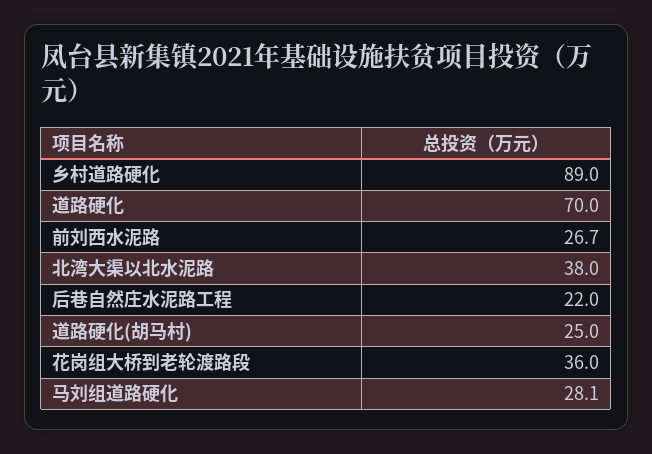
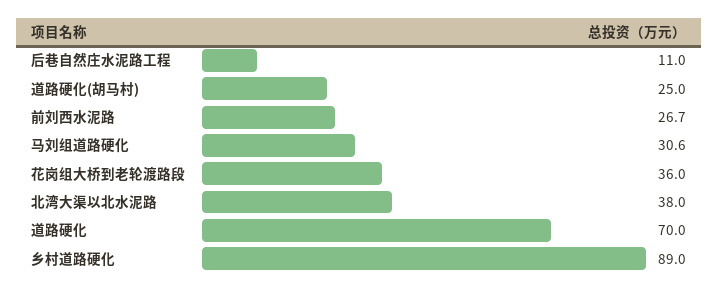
后巷自然庄水泥路工程: 22 -> 11
马刘组道路硬化: 28.1 -> 30.6

